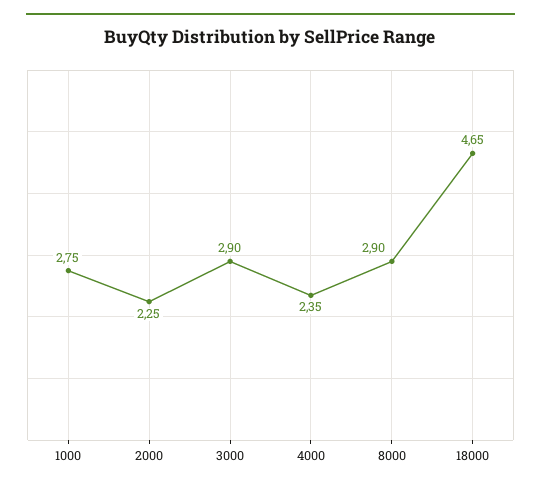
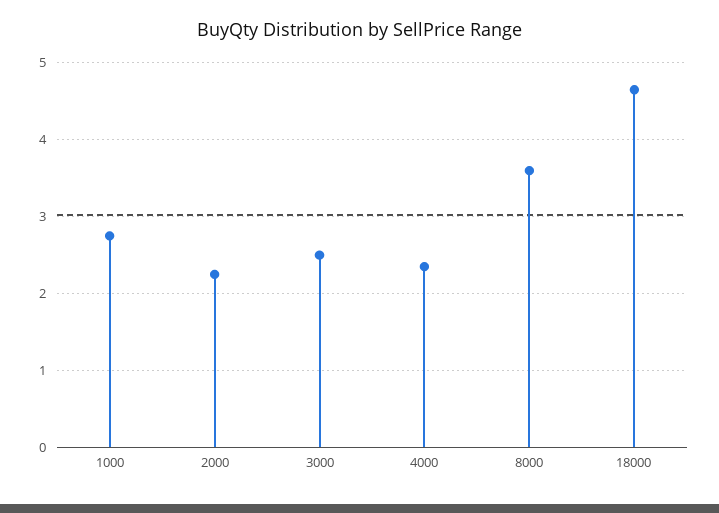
3000: 2.9 -> 2.5
8000: 2.9 -> 3.6

